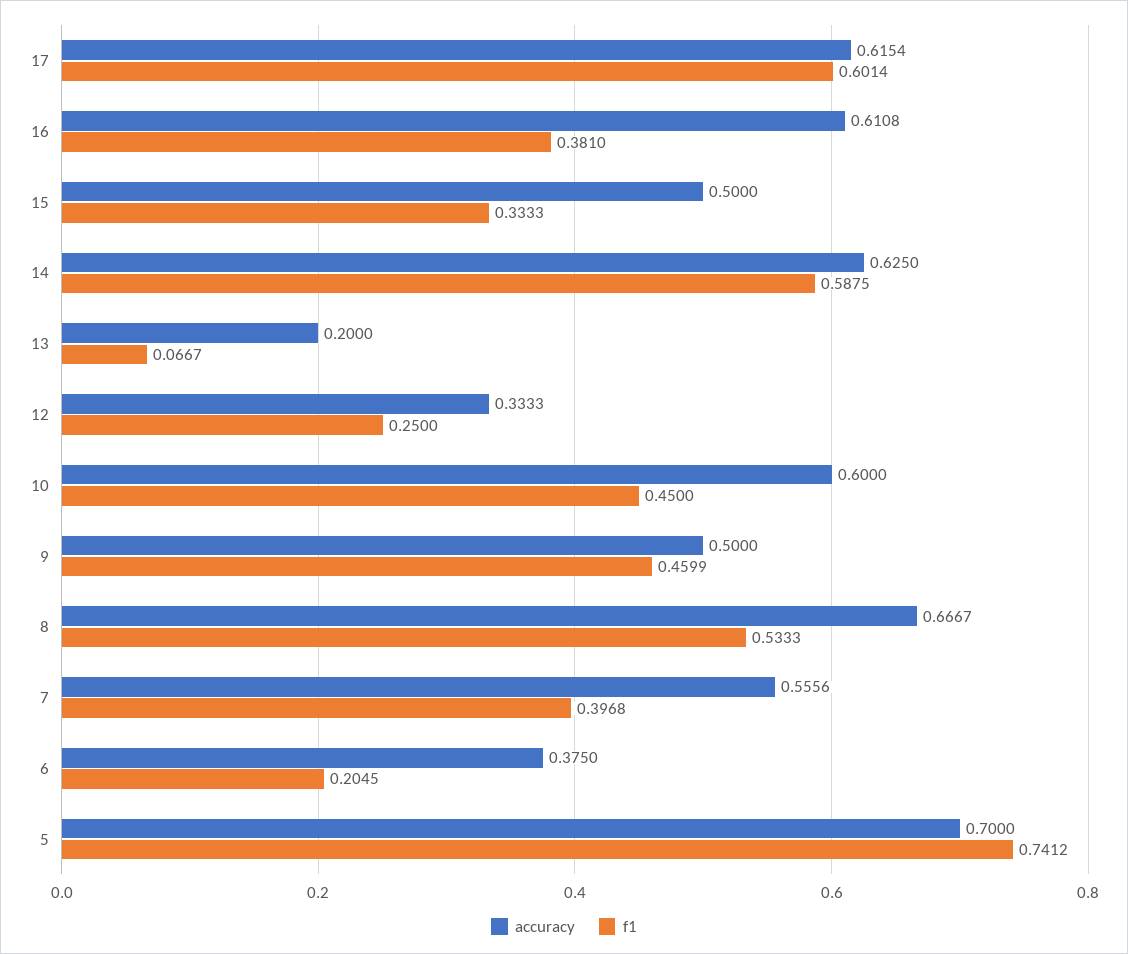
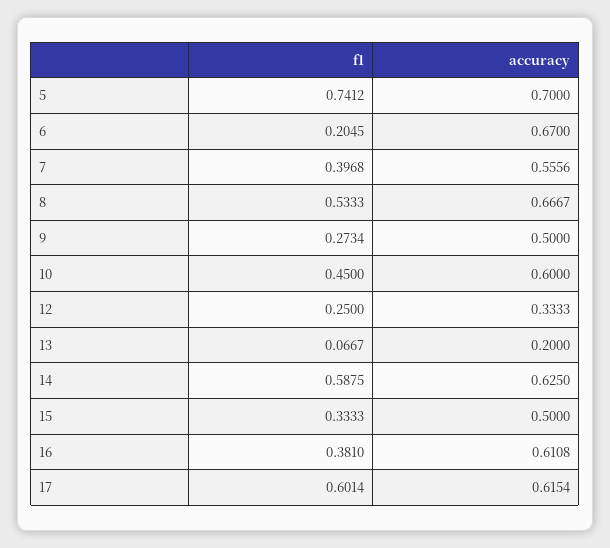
f1, 9: 0.4599 -> 0.2734
accuracy, 6: 0.375 -> 0.67

